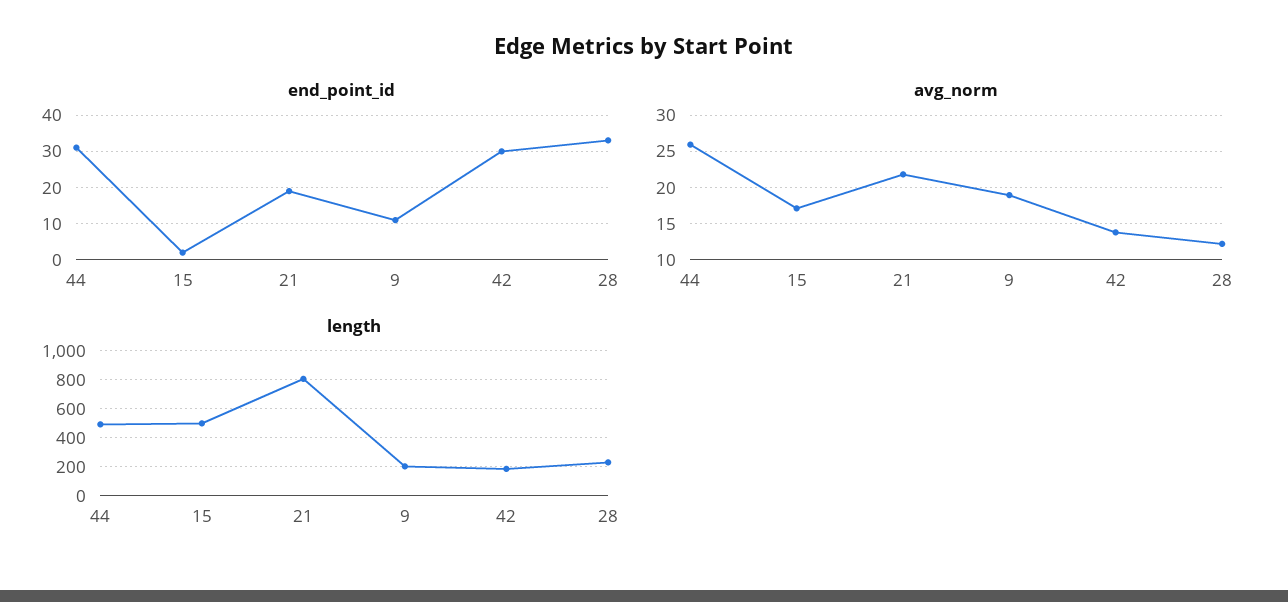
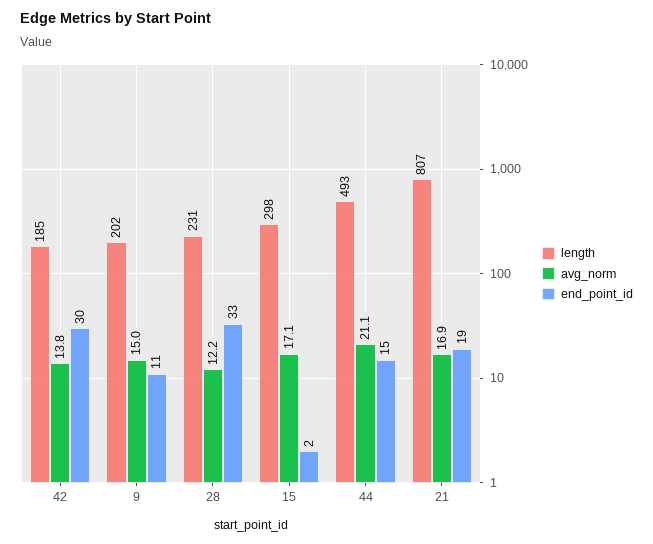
end_point_id, 44: 30 -> 15
avg_norm, 44: 26 -> 21.1
avg_norm, 21: 22 -> 16.9
avg_norm, 9: 19 -> 15
length, 15: 500 -> 298

